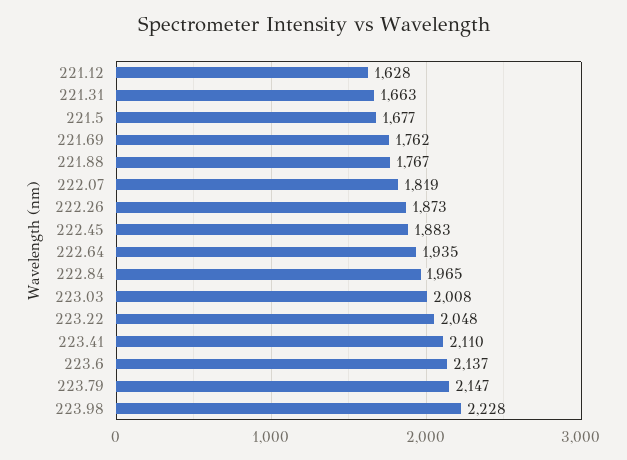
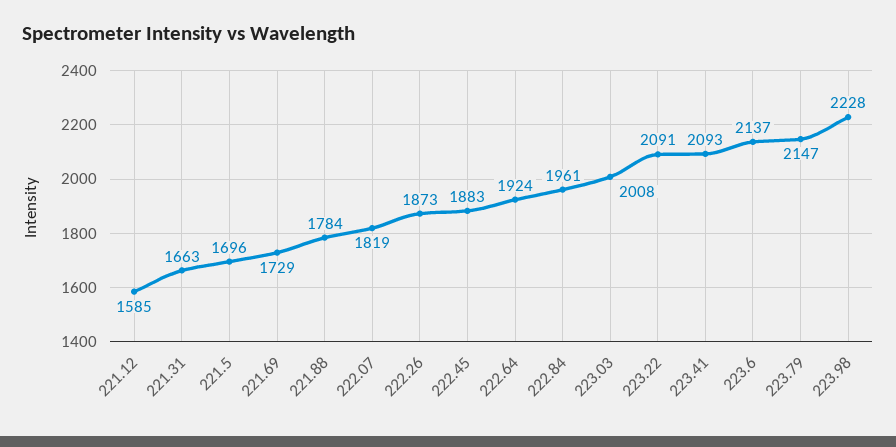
221.12: 1628 -> 1585
221.5: 1677 -> 1696
221.69: 1762 -> 1729
221.88: 1767 -> 1784
222.64: 1935 -> 1924
222.84: 1965 -> 1961
223.22: 2048 -> 2091
223.41: 2110 -> 2093

